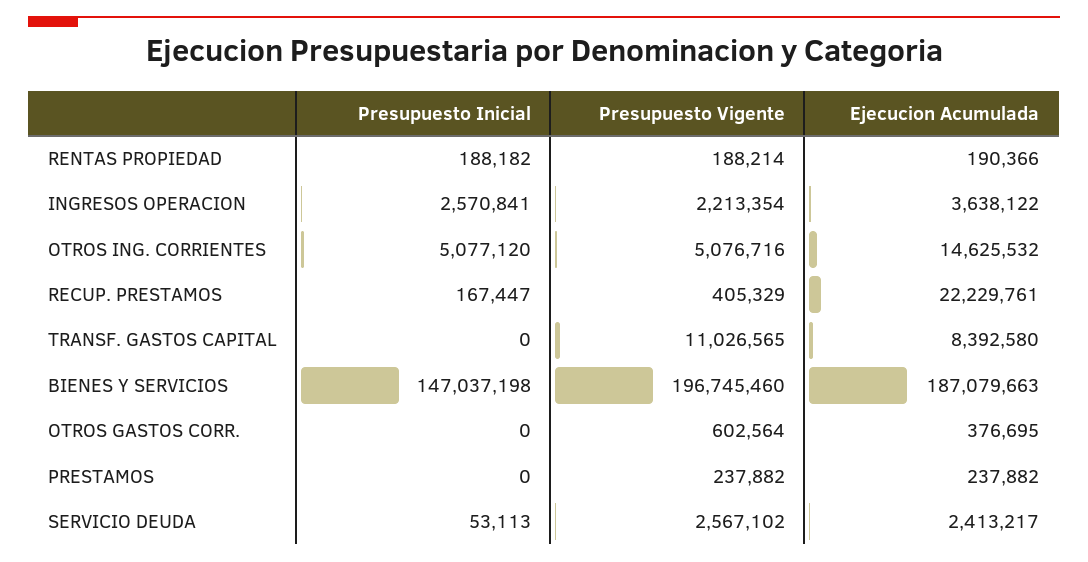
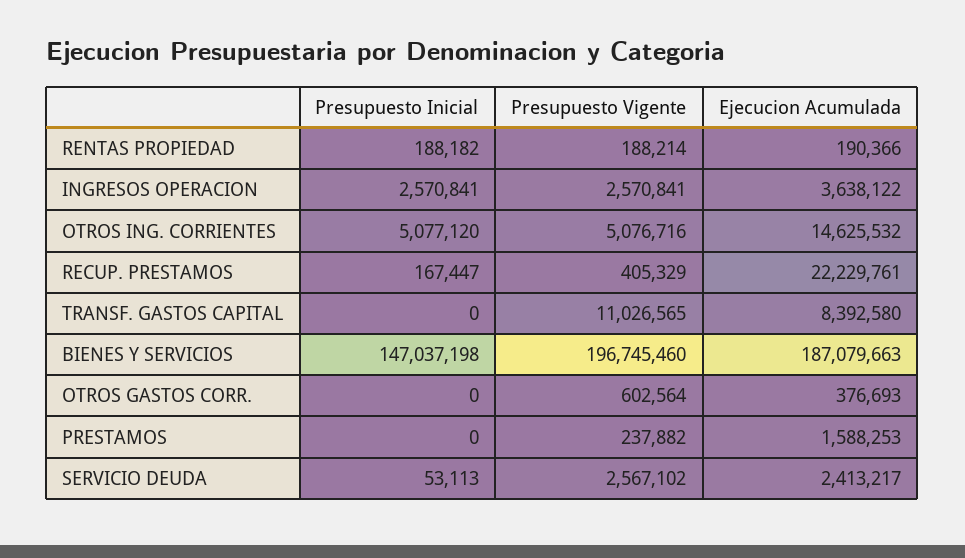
Presupuesto Vigente, INGRESOS OPERACION: 2213354 -> 2570841
Ejecucion Acumulada, OTROS GASTOS CORR.: 376695 -> 376693
Ejecucion Acumulada, PRESTAMOS: 237882 -> 1588253

